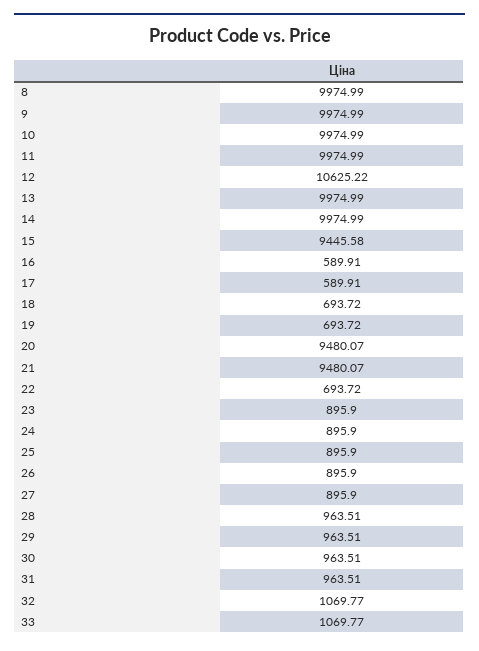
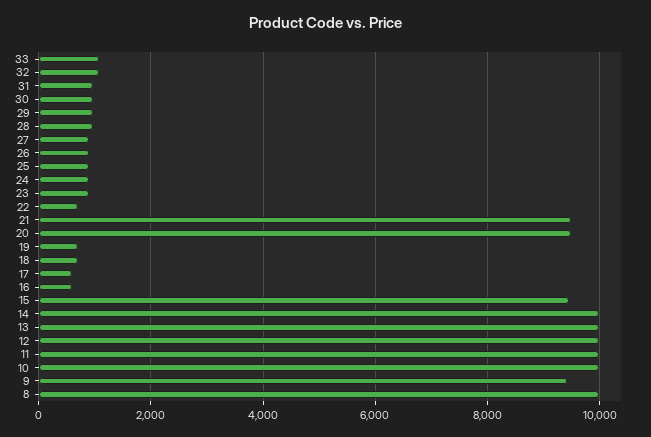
9: 9974.99 -> 9400
12: 10625.22 -> 10000

